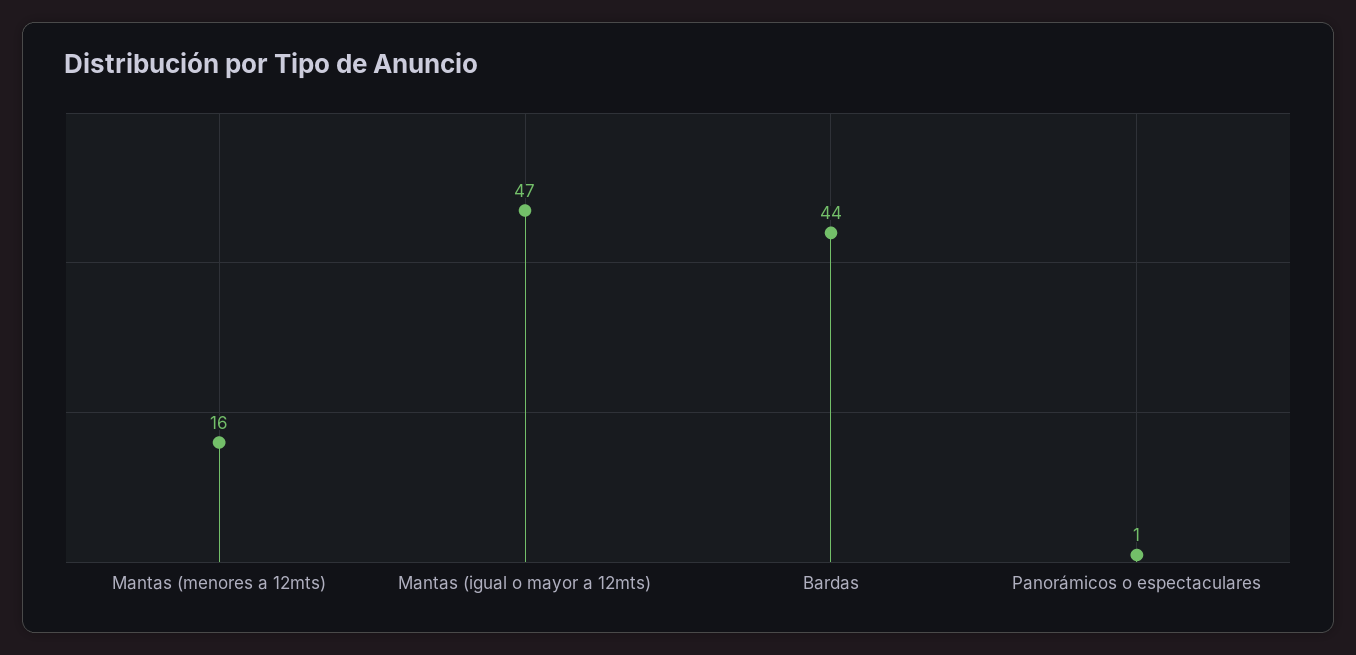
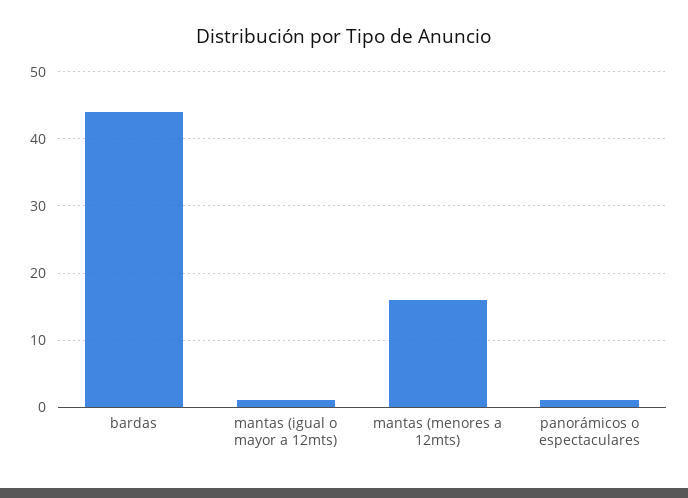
Mantas (igual o mayor a 12mts): 47 -> 1

